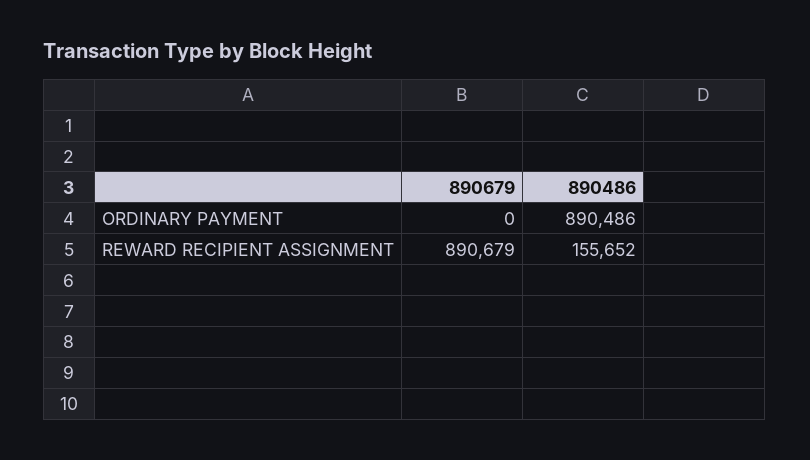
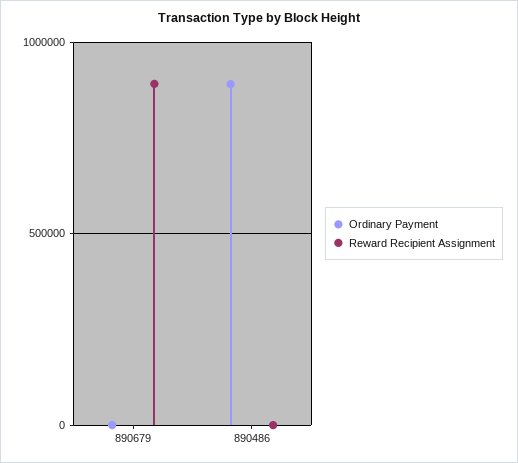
REWARD RECIPIENT ASSIGNMENT, 890486: 155652 -> 0

